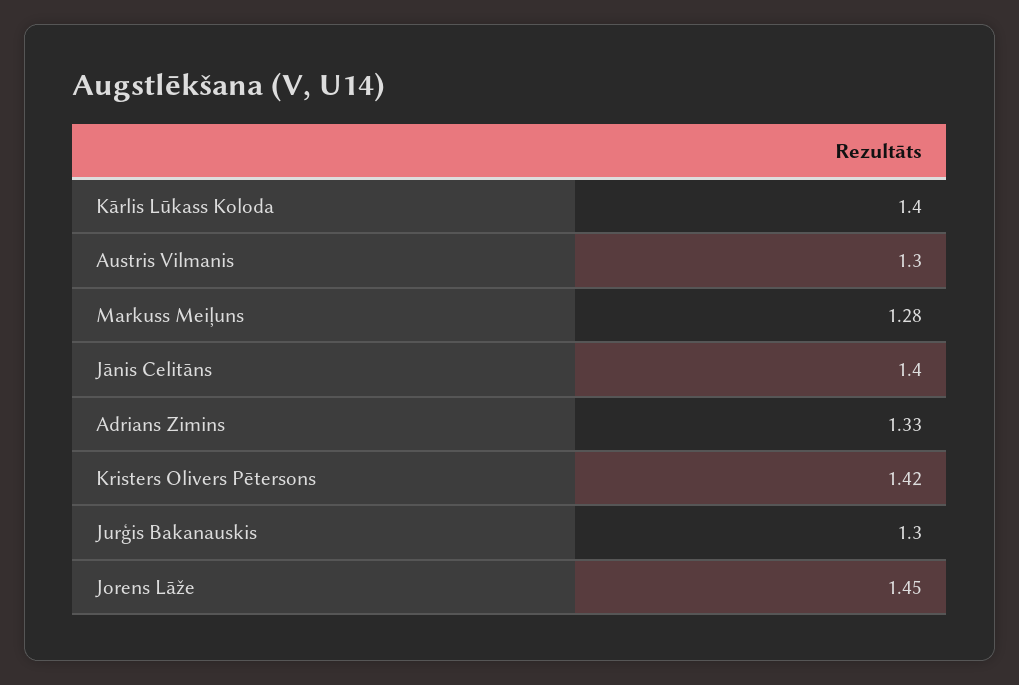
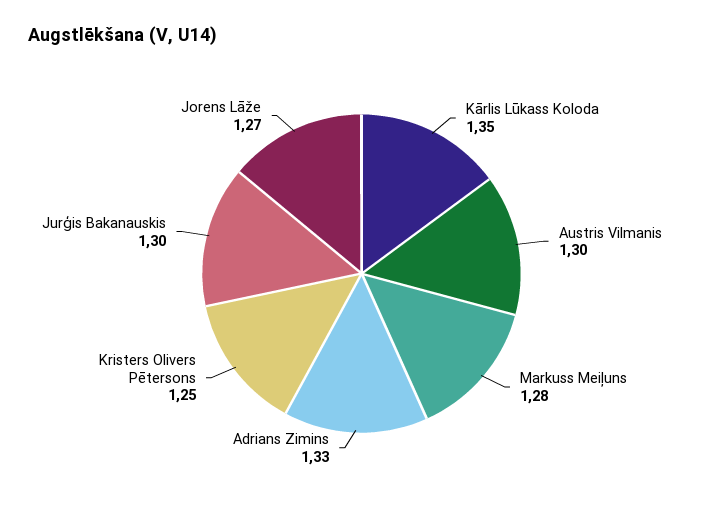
Kārlis Lūkass Koloda: 1.4 -> 1.35
Jānis Celitāns: 1.4 -> none
Kristers Olivers Pētersons: 1.42 -> 1.25
Jorens Lāže: 1.45 -> 1.27

